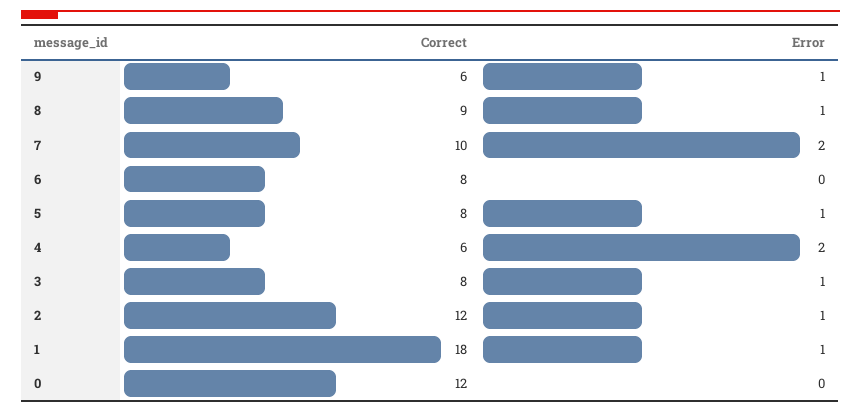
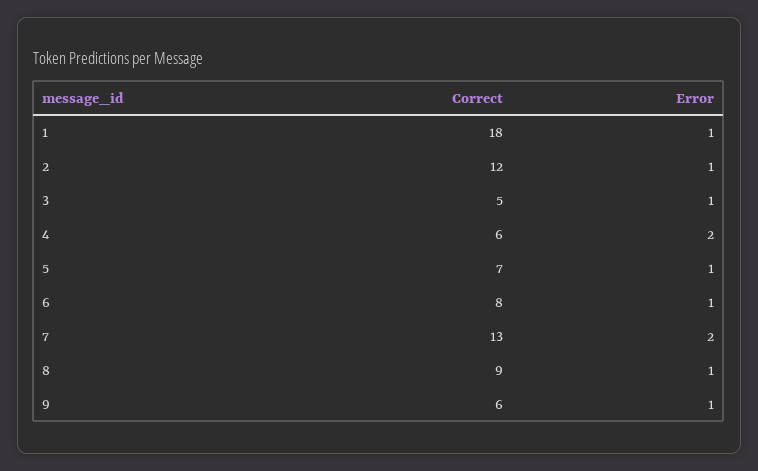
Correct, 7: 10 -> 13
Error, 6: 0 -> 1
Correct, 5: 8 -> 7
Correct, 3: 8 -> 5
Correct, 0: 12 -> none
Error, 0: 0 -> none

